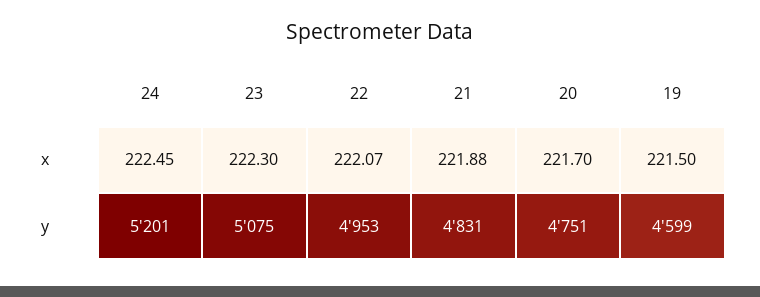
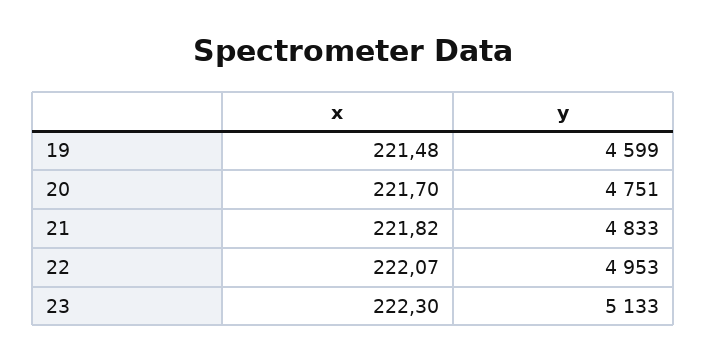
24, x: 222.45 -> none
21, x: 221.88 -> 221.82
19, x: 221.5 -> 221.48
24, y: 5201 -> none
23, y: 5075 -> 5133
21, y: 4831 -> 4833

